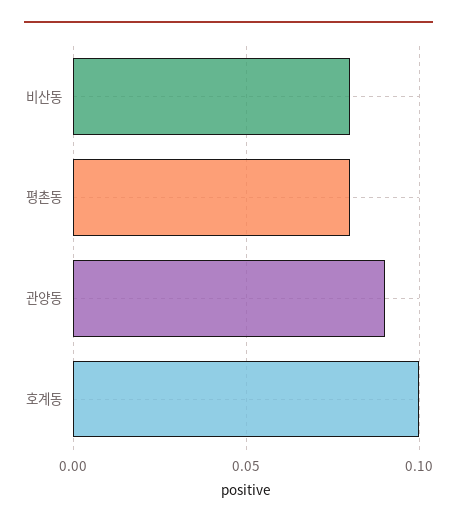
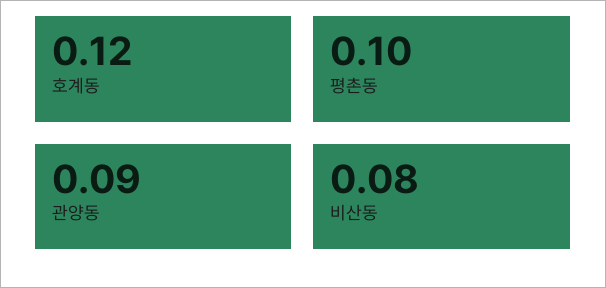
평촌동: 0.08 -> 0.1
호계동: 0.1 -> 0.12

